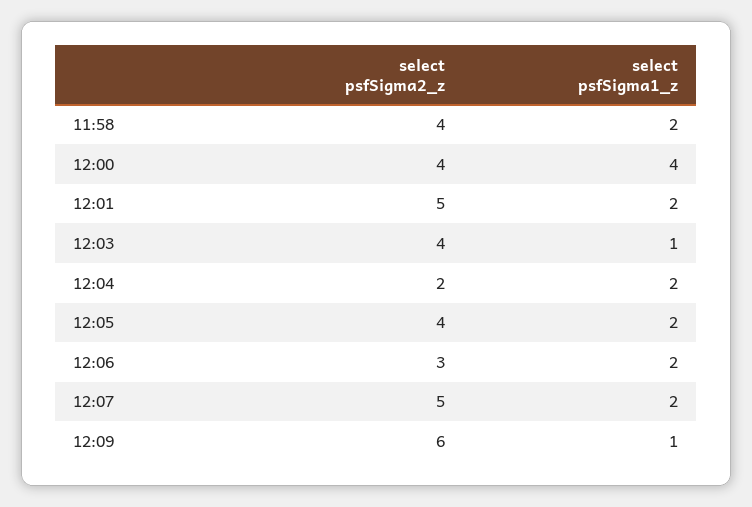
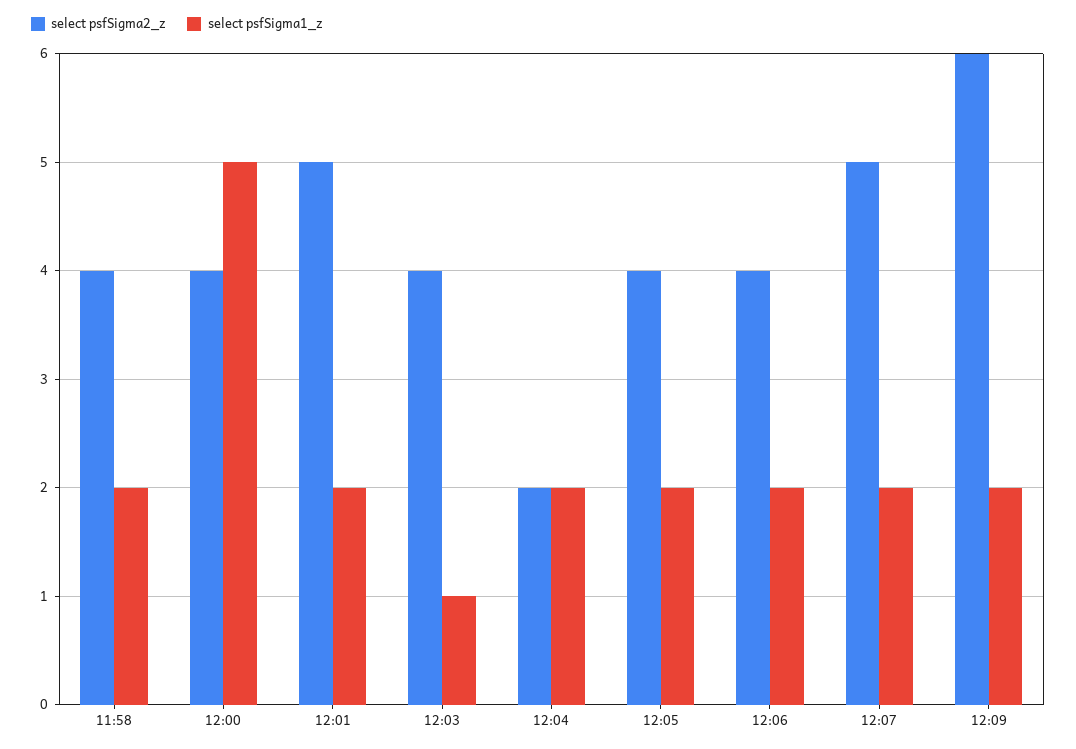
select psfSigma1_z, 12:00: 4 -> 5
select psfSigma2_z, 12:06: 3 -> 4
select psfSigma1_z, 12:09: 1 -> 2

